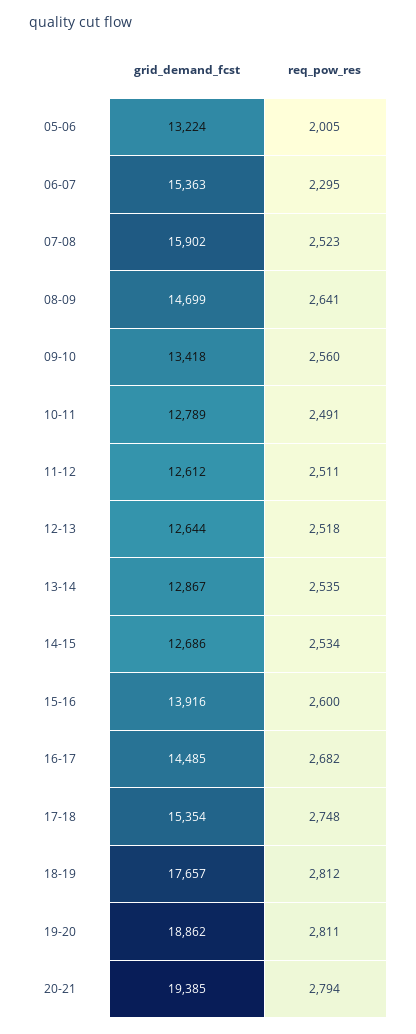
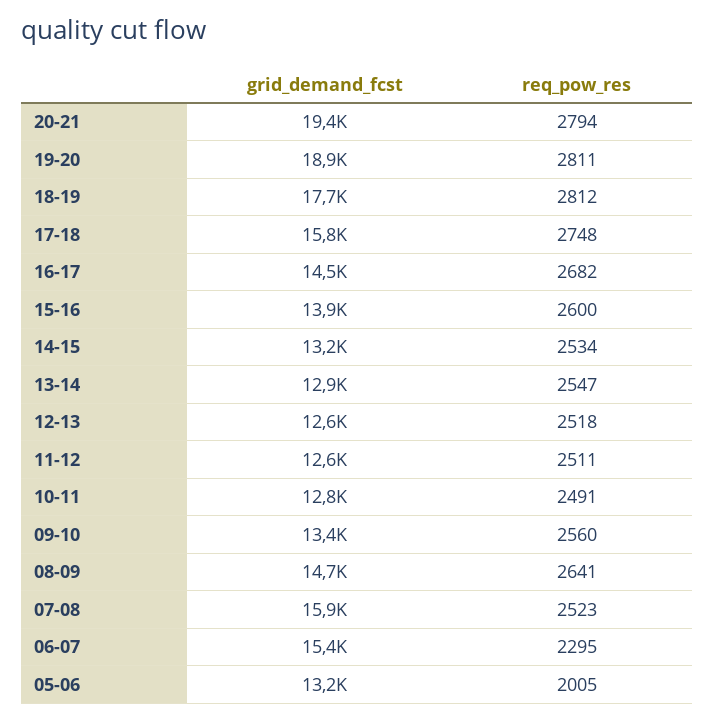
req_pow_res, 13-14: 2535 -> 2547
grid_demand_fcst, 14-15: 12686 -> 13200
grid_demand_fcst, 17-18: 15354 -> 15800

